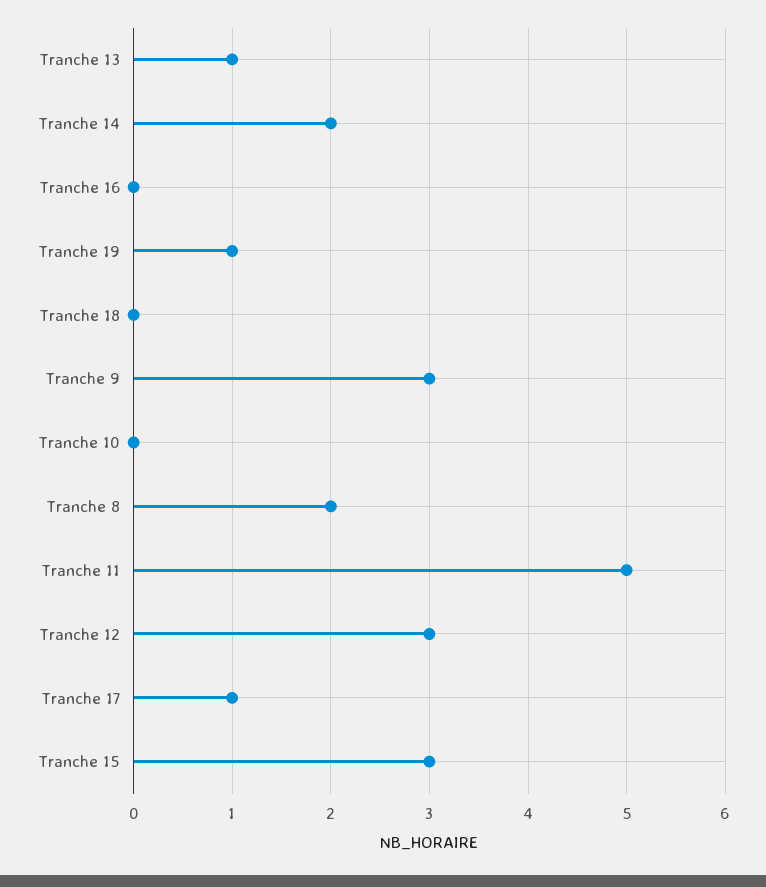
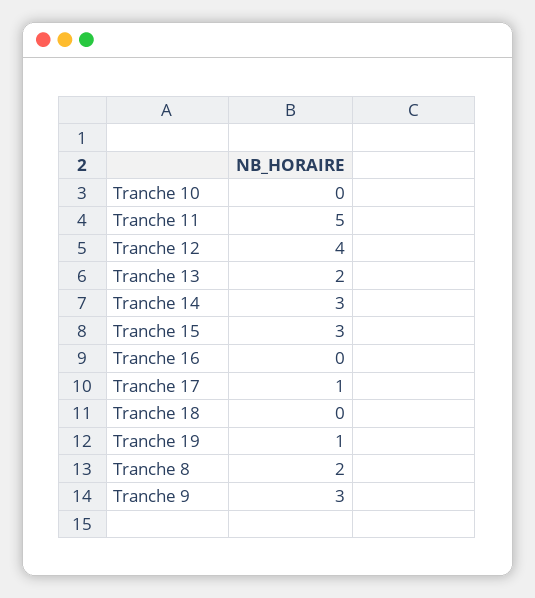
Tranche 13: 1 -> 2
Tranche 14: 2 -> 3
Tranche 12: 3 -> 4

